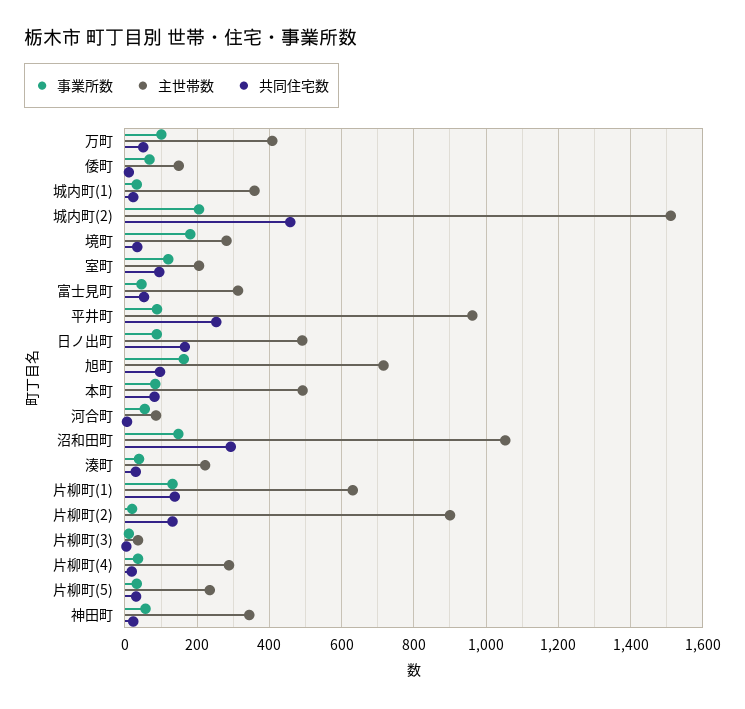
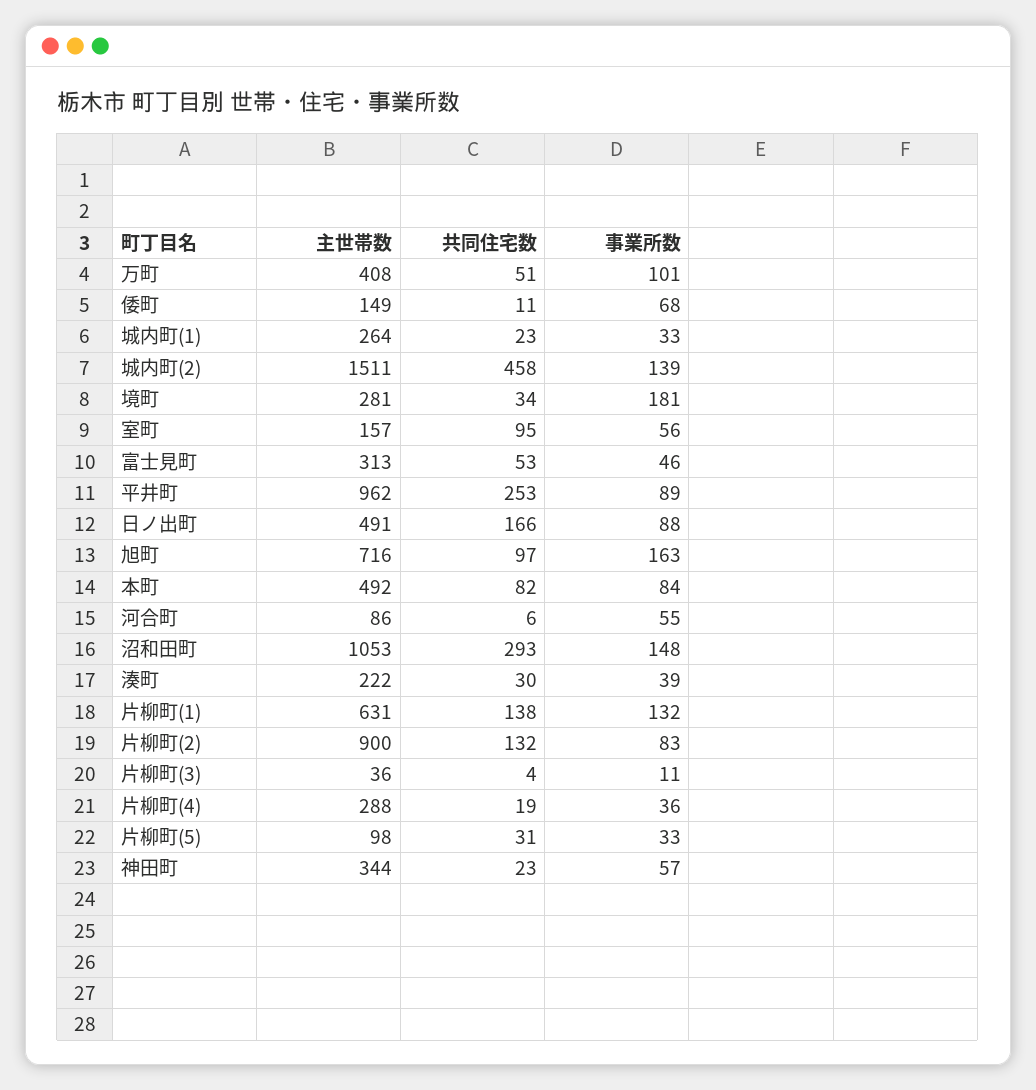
主世帯数, 城内町(1): 360 -> 264
事業所数, 城内町(2): 200 -> 139
事業所数, 室町: 120 -> 56
主世帯数, 室町: 200 -> 157
事業所数, 片柳町(2): 20 -> 83
主世帯数, 片柳町(5): 240 -> 98

